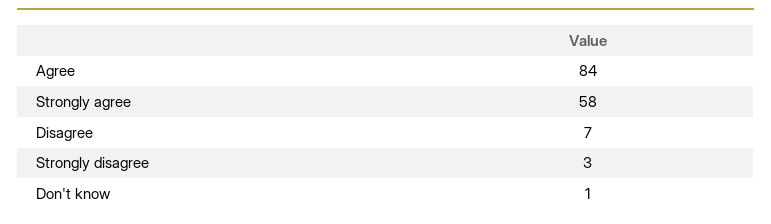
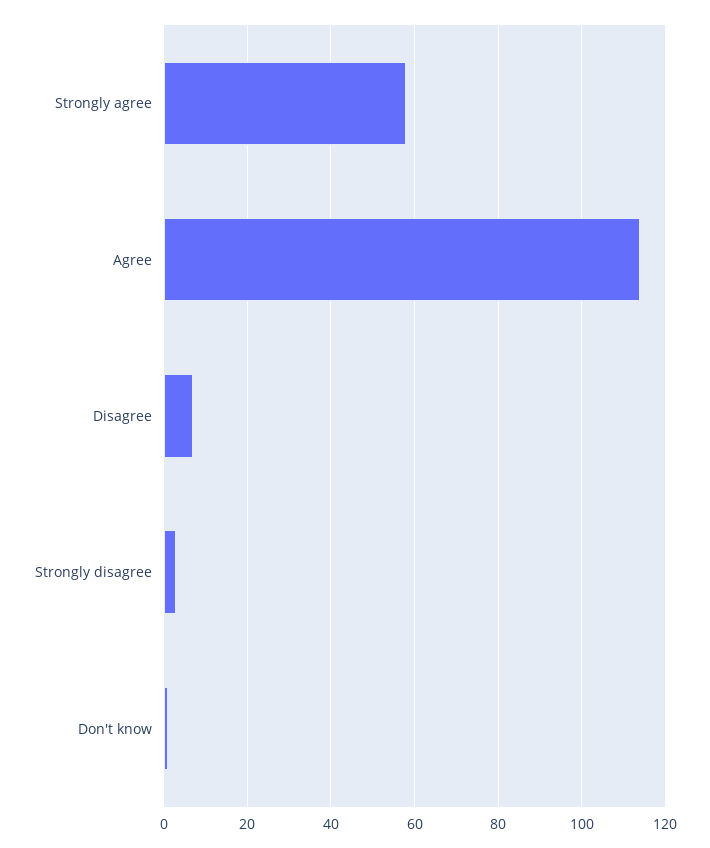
Agree: 84 -> 115

